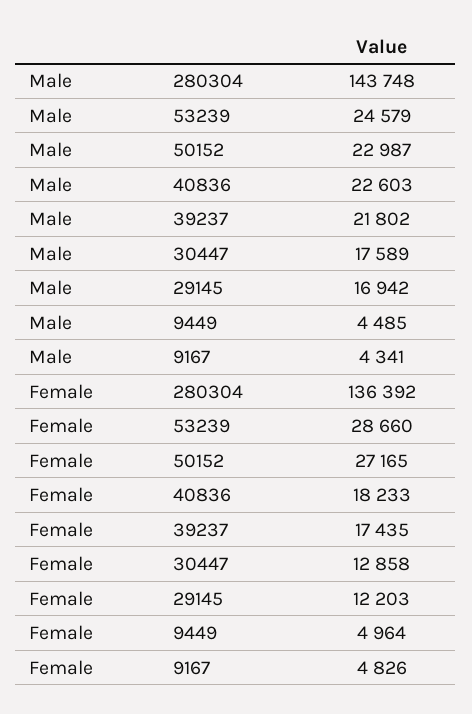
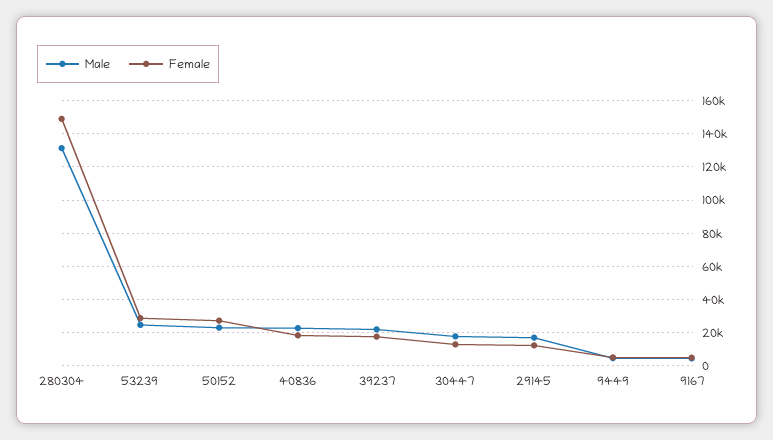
Male, 280304: 143748 -> 130000
Female, 280304: 136392 -> 150000

